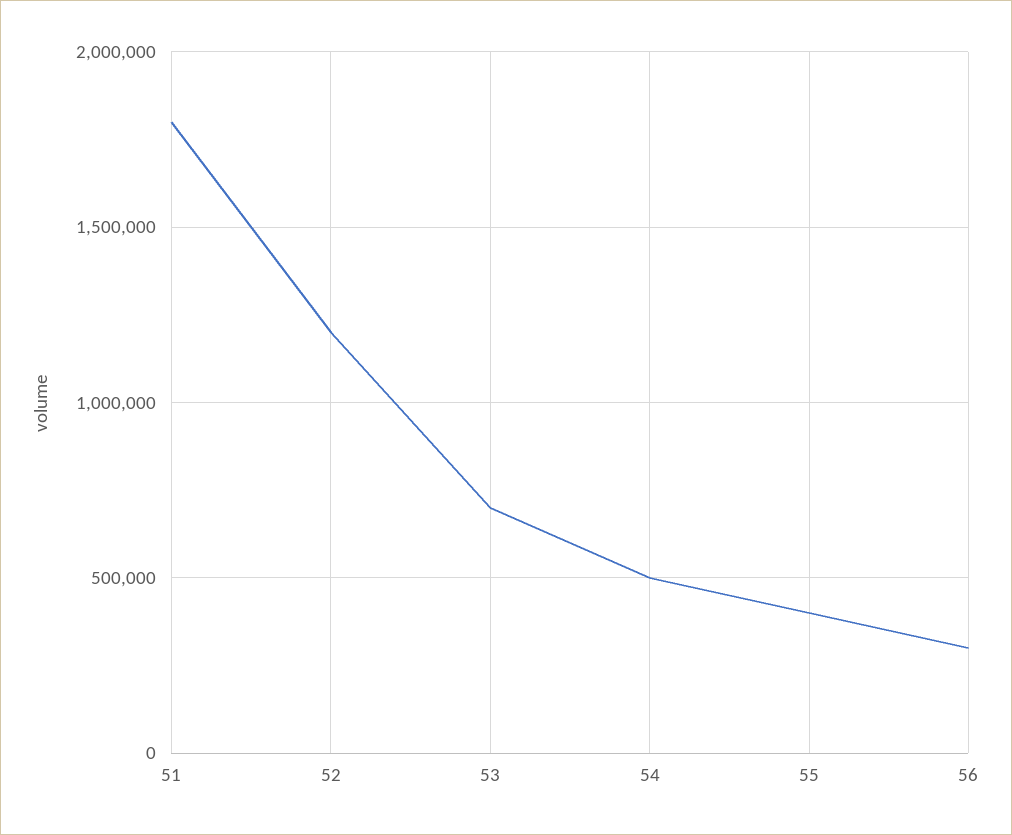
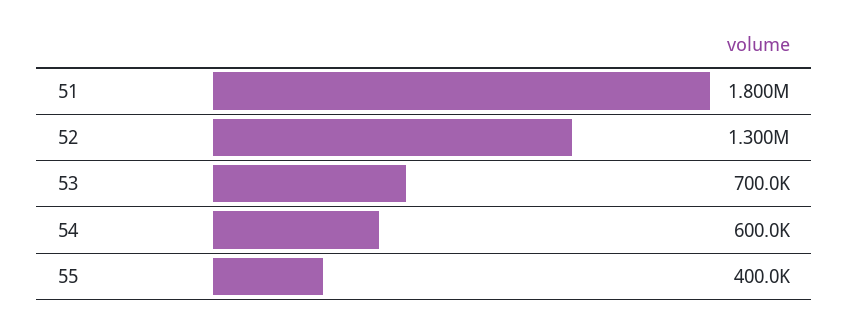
52: 1200000 -> 1300000
54: 500000 -> 600000
56: 300000 -> none

